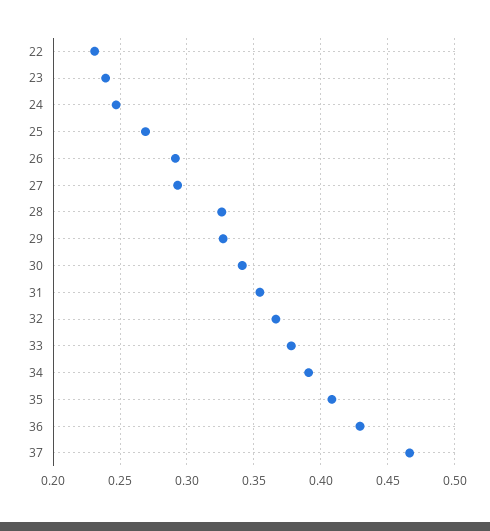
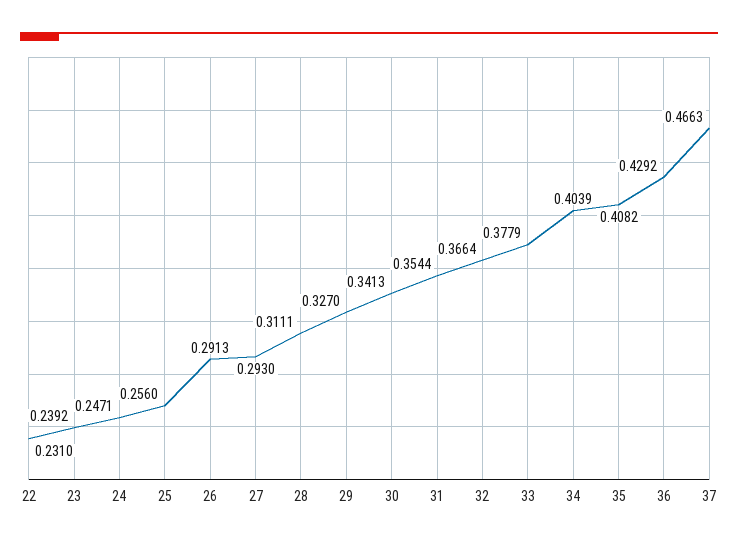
25: 0.27 -> 0.256
28: 0.325 -> 0.3111
34: 0.39 -> 0.4039

